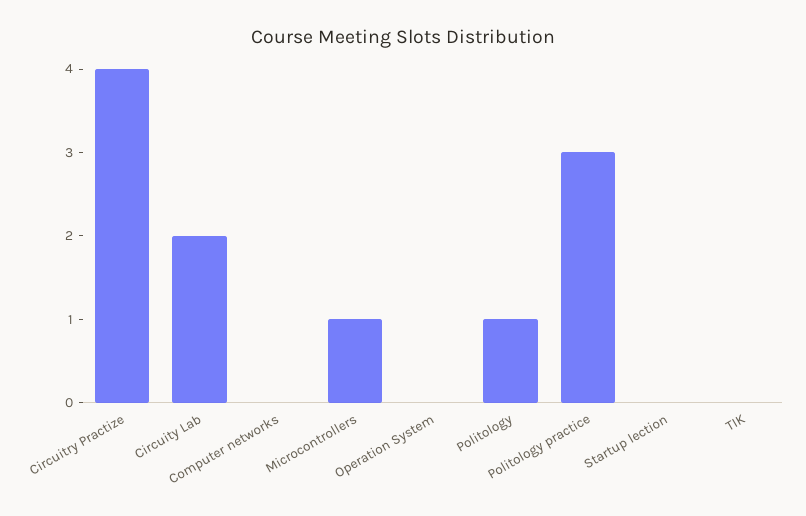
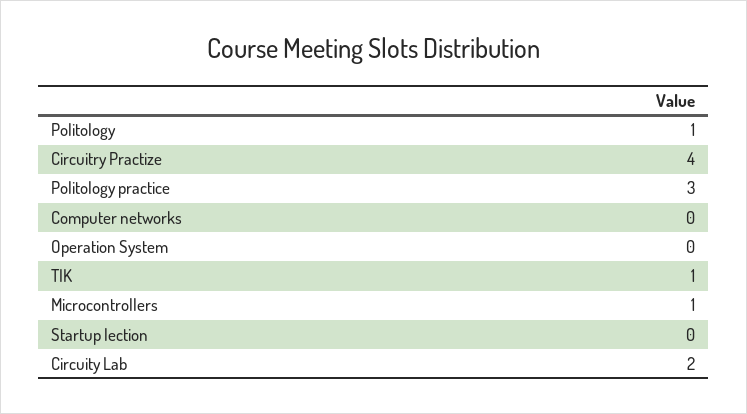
TIK: 0 -> 1

